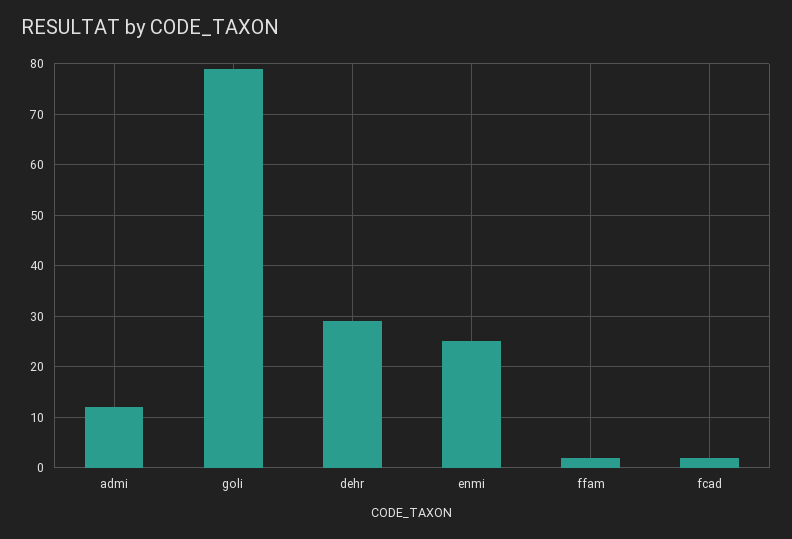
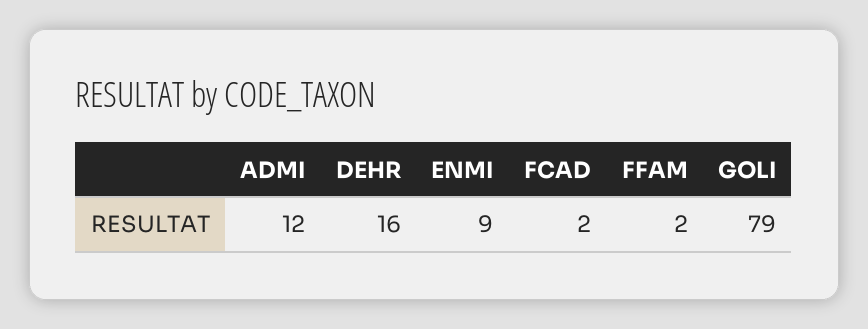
dehr: 30 -> 16
enmi: 25 -> 9

